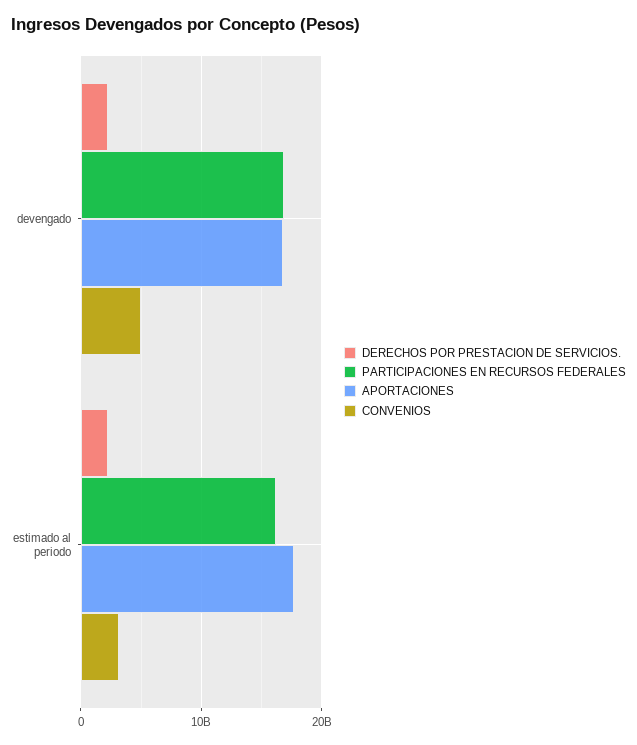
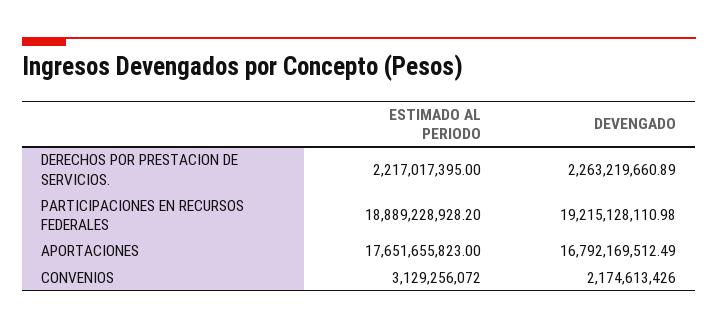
PARTICIPACIONES EN RECURSOS FEDERALES, devengado: 17000000000 -> 19215128110.98
CONVENIOS, devengado: 5000000000 -> 2174613426
PARTICIPACIONES EN RECURSOS FEDERALES, estimado al periodo: 16000000000 -> 18889228928.2

